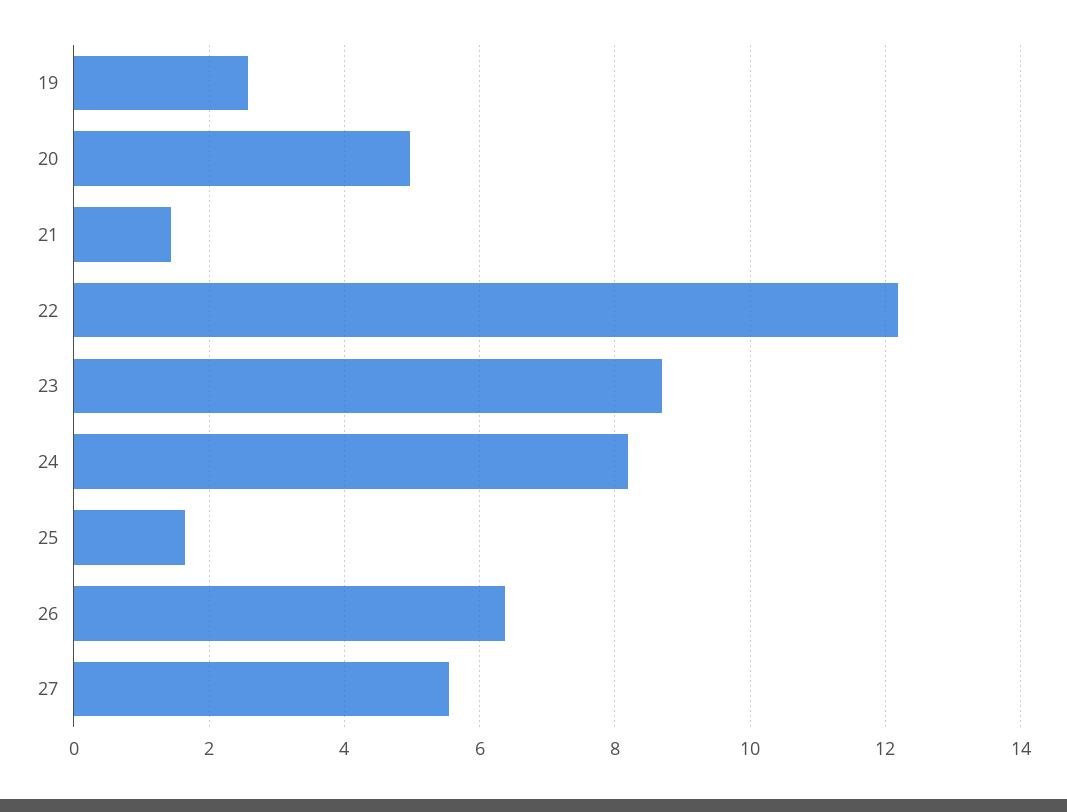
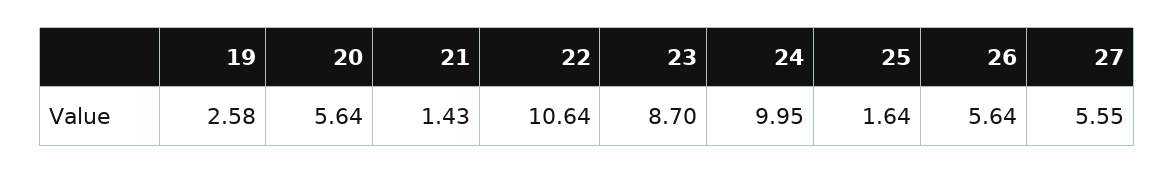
20: 5 -> 5.64
22: 12.2 -> 10.64
24: 8.2 -> 9.95
26: 6.4 -> 5.64

